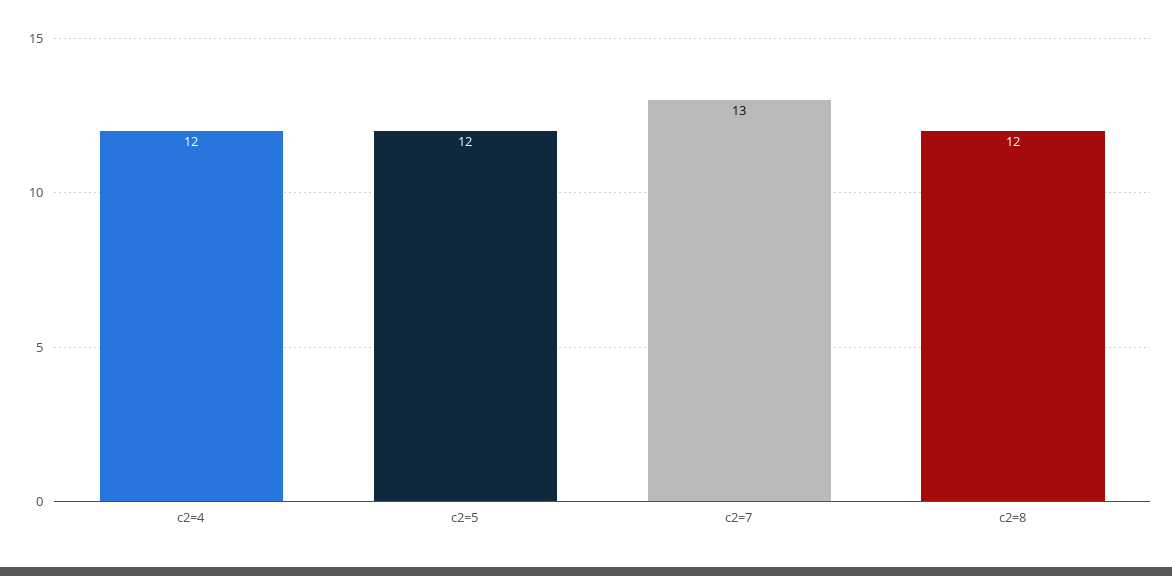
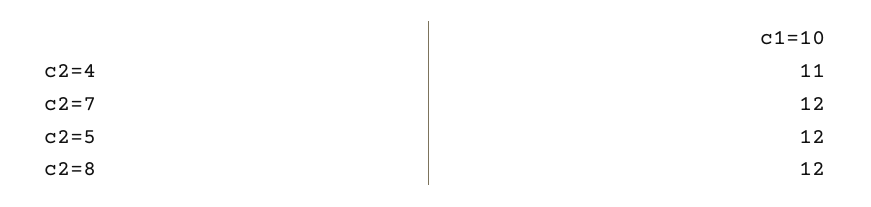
c2=4: 12 -> 11
c2=7: 13 -> 12

